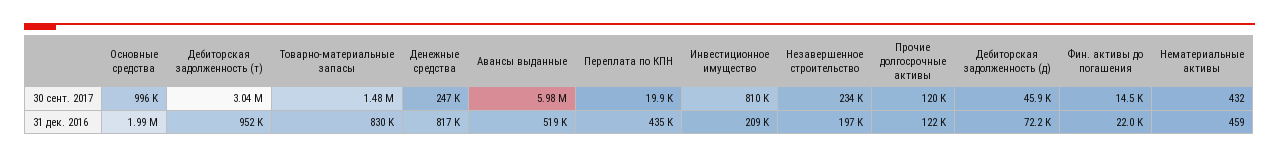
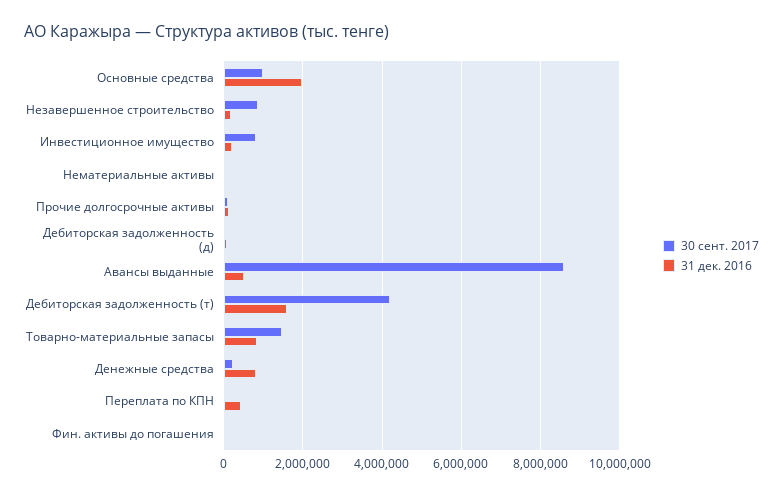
30 сент. 2017, Дебиторская задолженность (т): 3040000 -> 4200000
30 сент. 2017, Авансы выданные: 5980000 -> 8600000
30 сент. 2017, Незавершенное строительство: 234000 -> 800000
31 дек. 2016, Дебиторская задолженность (т): 952000 -> 1600000

